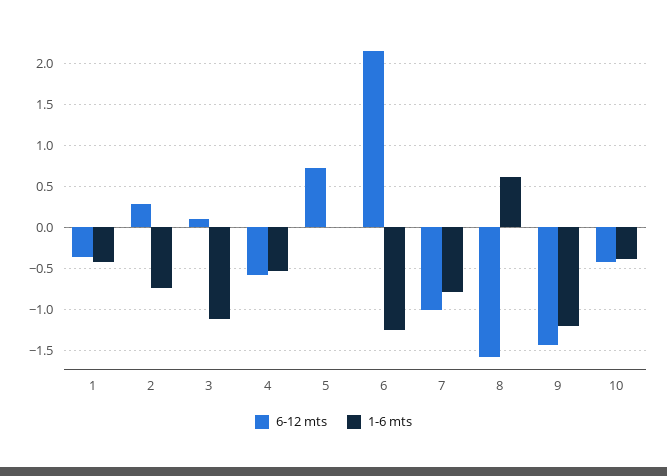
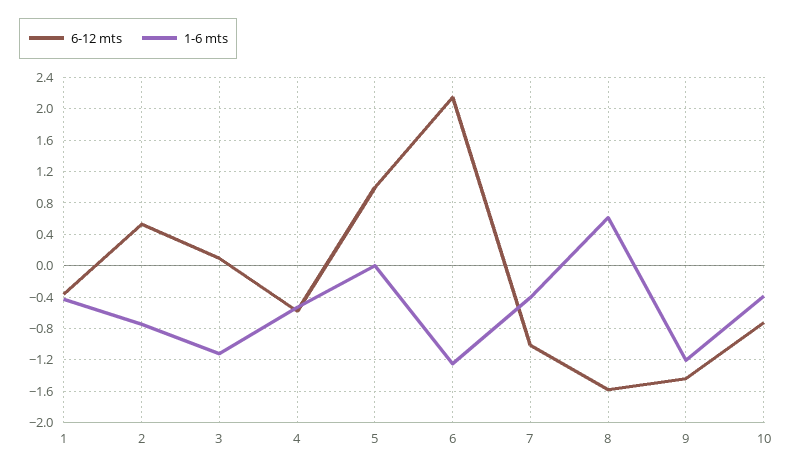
6-12 mts, 2: 0.3 -> 0.5
6-12 mts, 5: 0.7 -> 1
1-6 mts, 7: -0.8 -> -0.4
6-12 mts, 10: -0.4 -> -0.7

